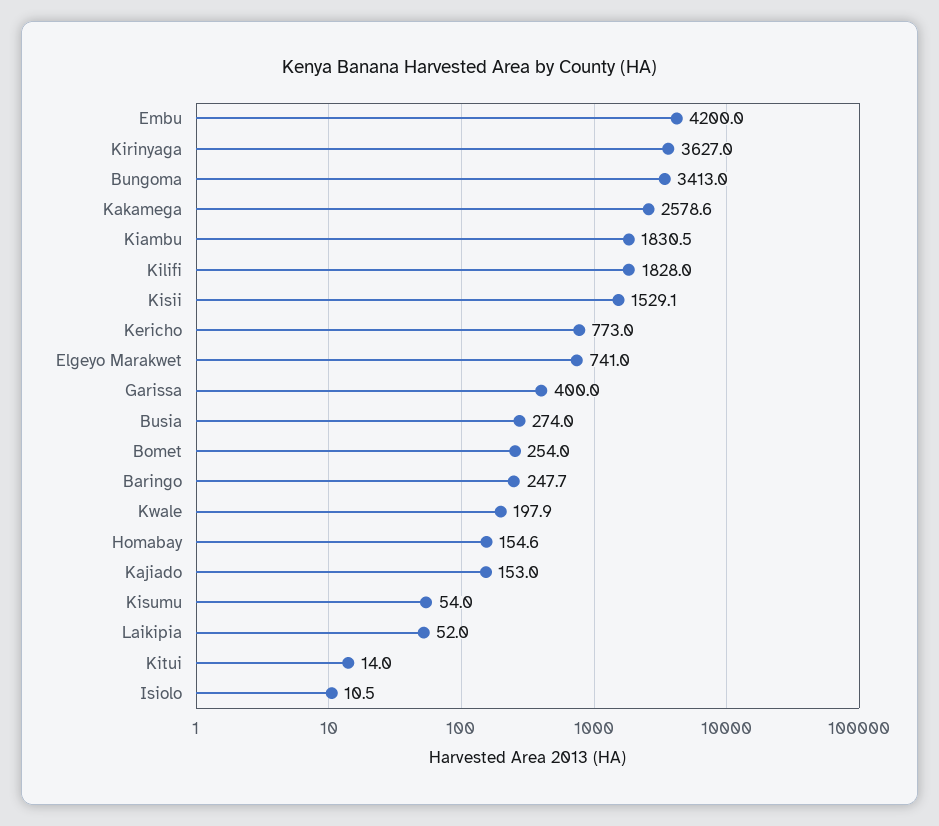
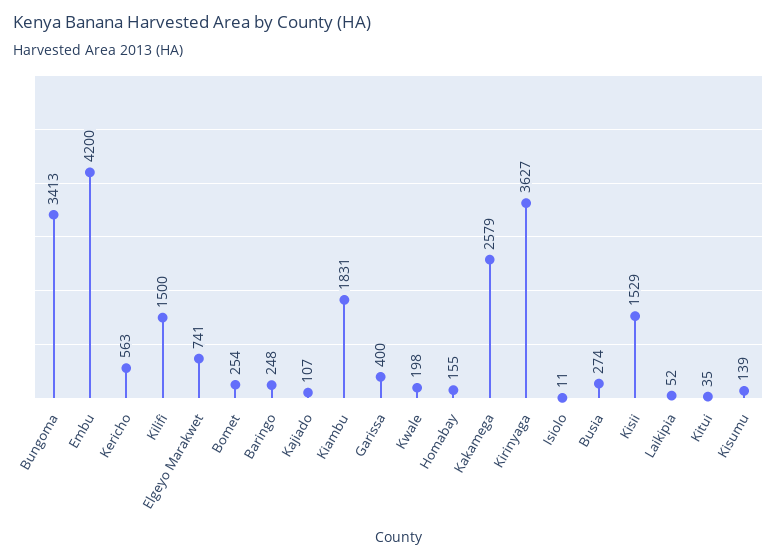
Kilifi: 1828 -> 1500
Kericho: 773 -> 563
Kajiado: 153 -> 107
Kisumu: 54 -> 139
Kitui: 14 -> 35

